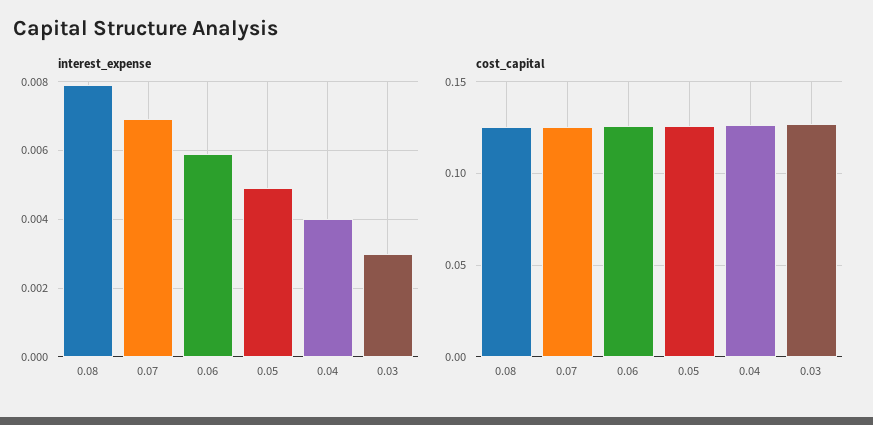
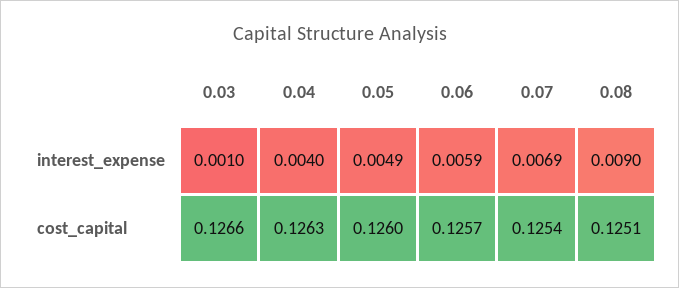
interest_expense, 0.08: 0.008 -> 0.009
interest_expense, 0.03: 0.003 -> 0.001

